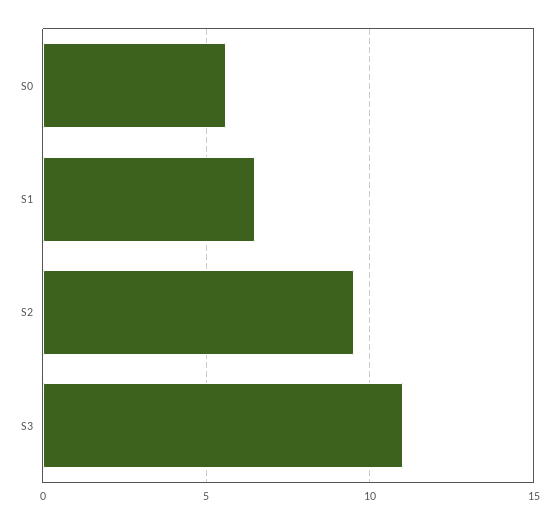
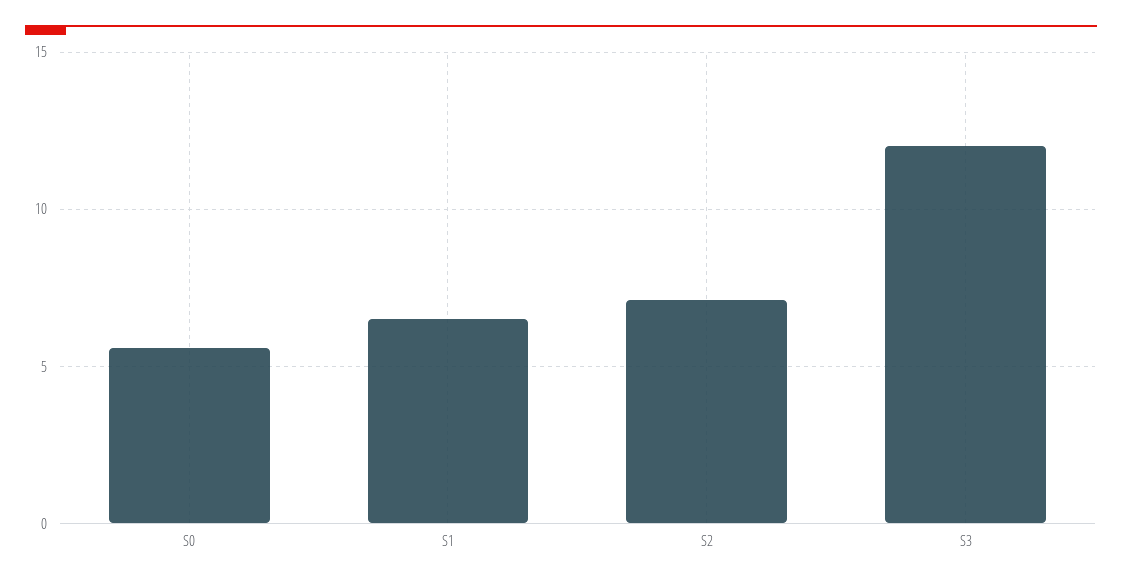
S2: 9.5 -> 7
S3: 11 -> 12

